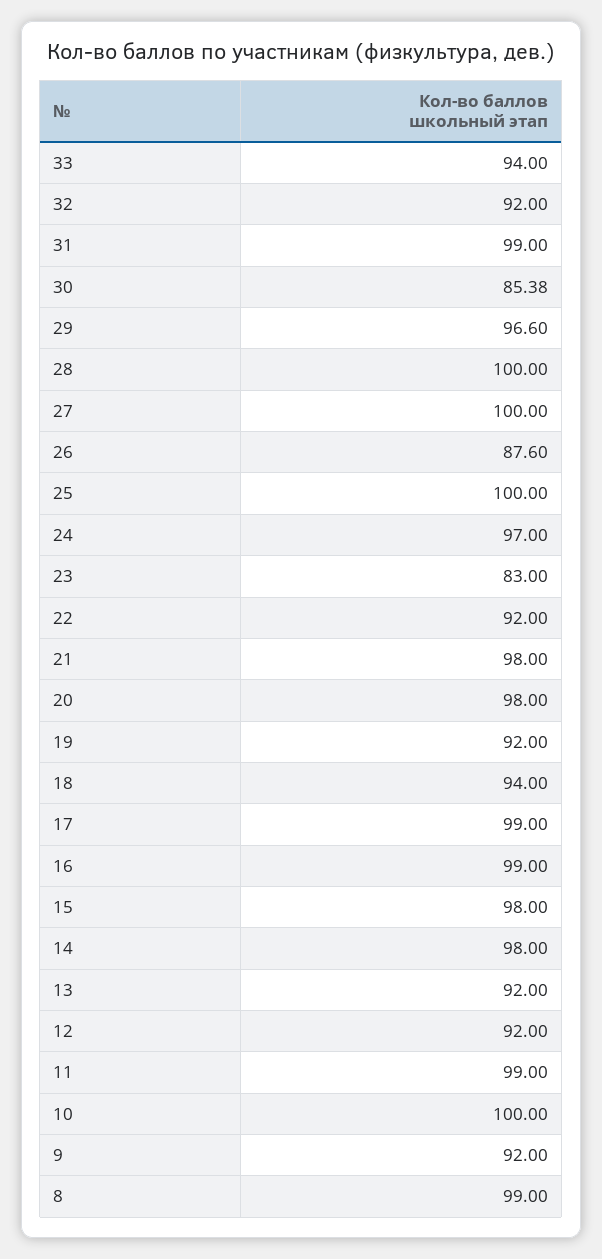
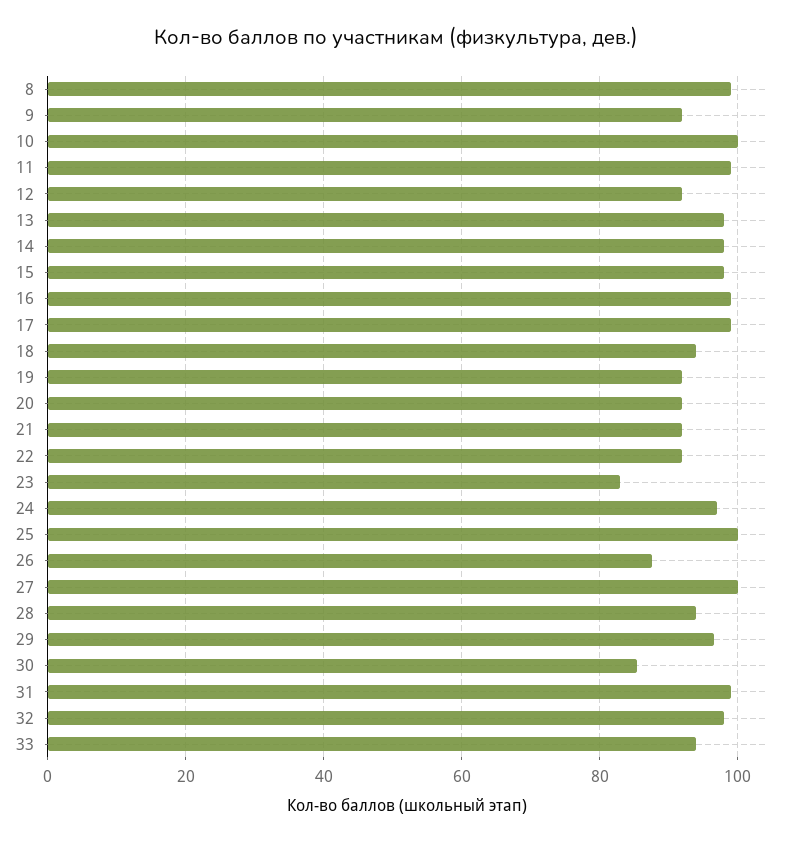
32: 92 -> 98
28: 100 -> 94
21: 98 -> 92
20: 98 -> 92
13: 92 -> 98

